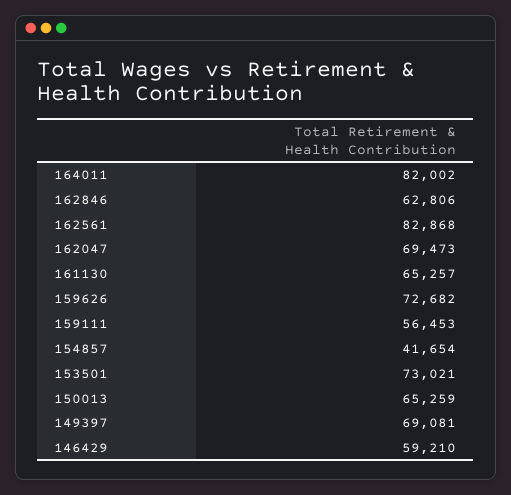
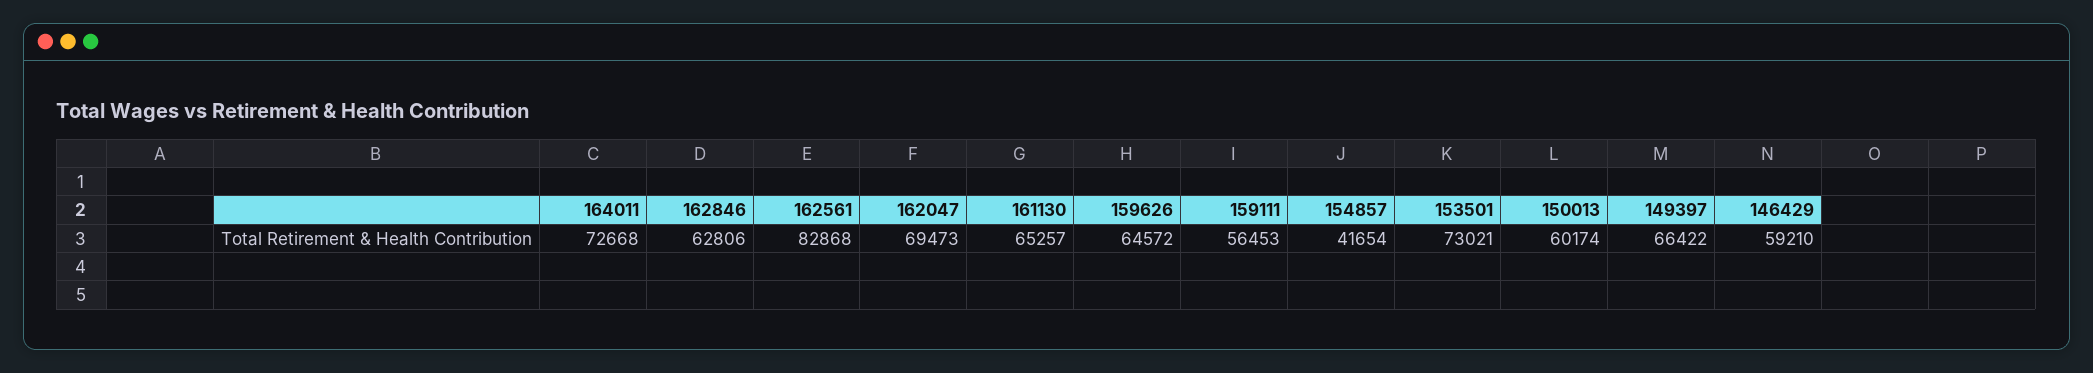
164011: 82002 -> 72668
159626: 72682 -> 64572
150013: 65259 -> 60174
149397: 69081 -> 66422

